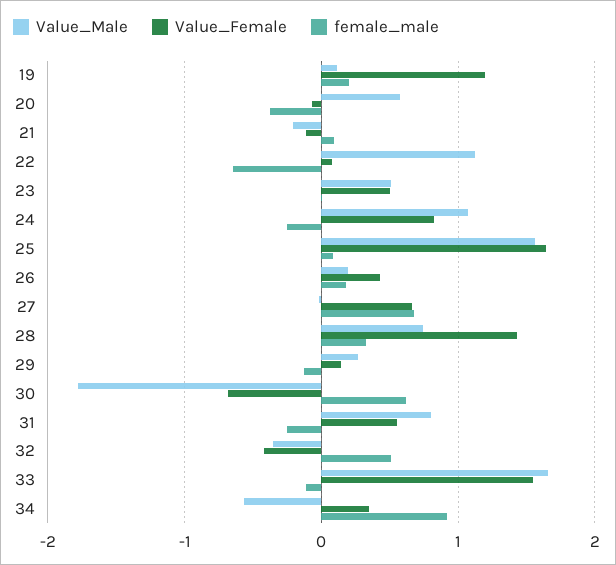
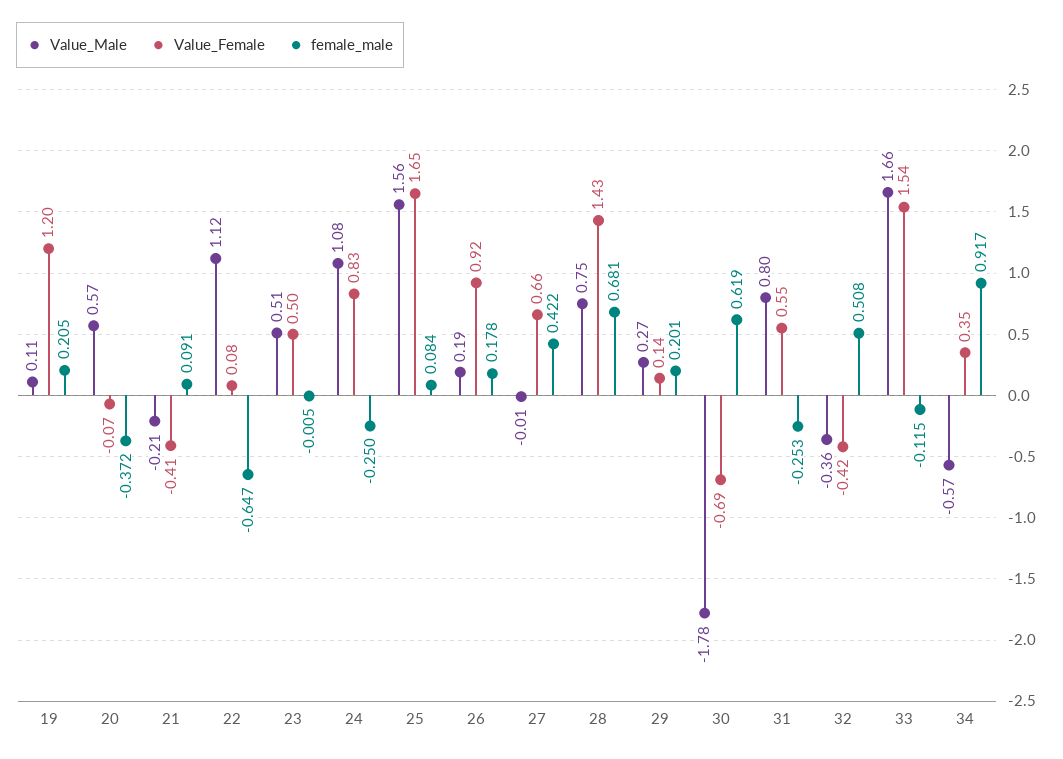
Value_Female, 21: -0.1 -> -0.41
Value_Female, 26: 0.4 -> 0.92
female_male, 27: 0.7 -> 0.422
female_male, 28: 0.3 -> 0.681
female_male, 29: -0.1 -> 0.201

